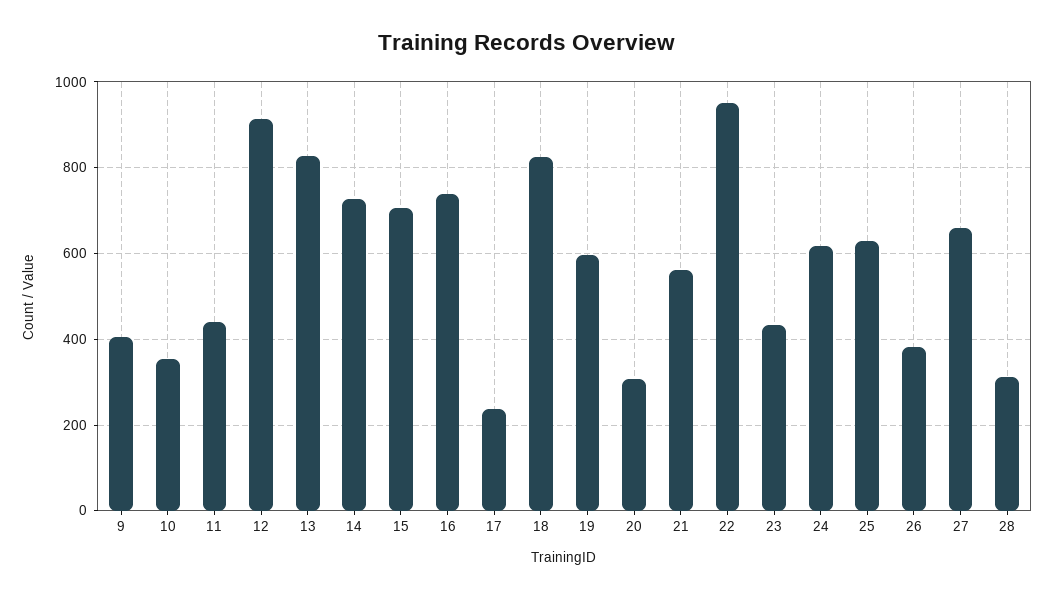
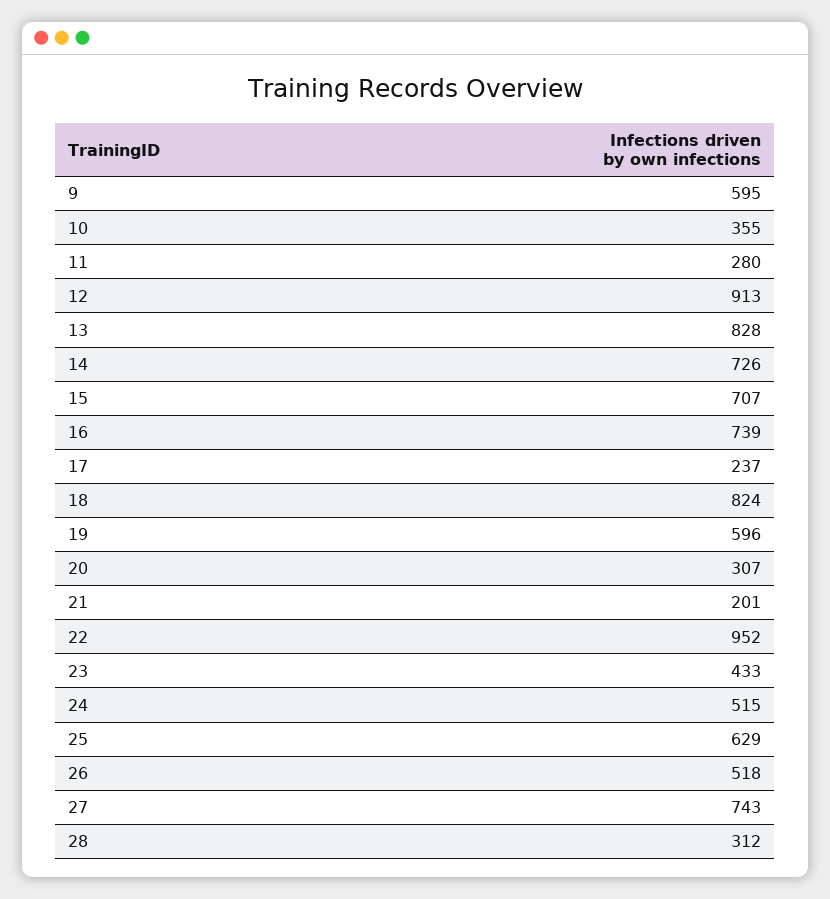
9: 400 -> 595
11: 440 -> 280
21: 560 -> 201
24: 620 -> 515
26: 380 -> 518
27: 660 -> 743

